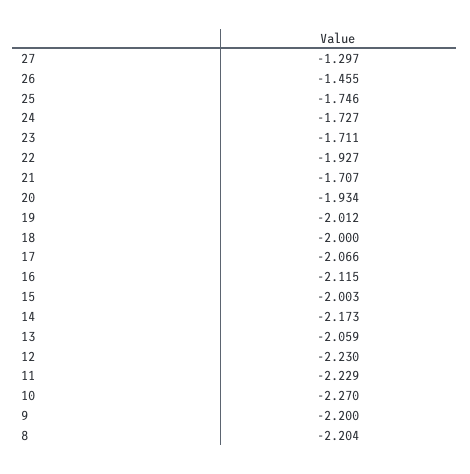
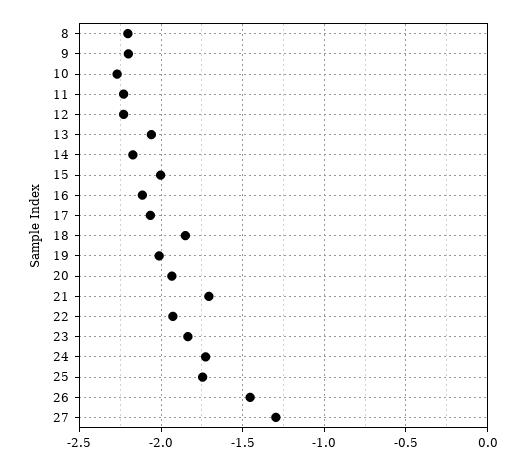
23: -1.711 -> -1.85
18: -2 -> -1.85

